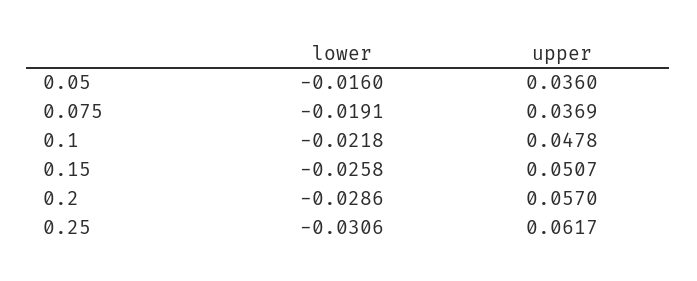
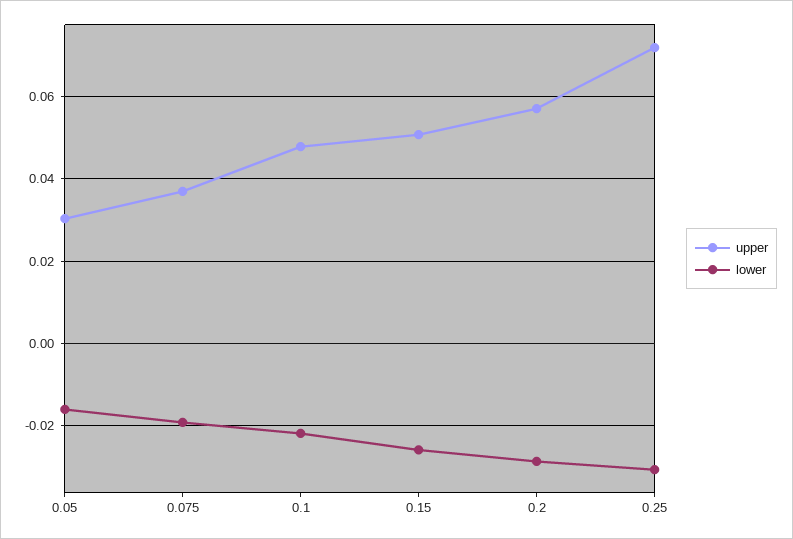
upper, 0.05: 0.036 -> 0.03
upper, 0.25: 0.0617 -> 0.072

